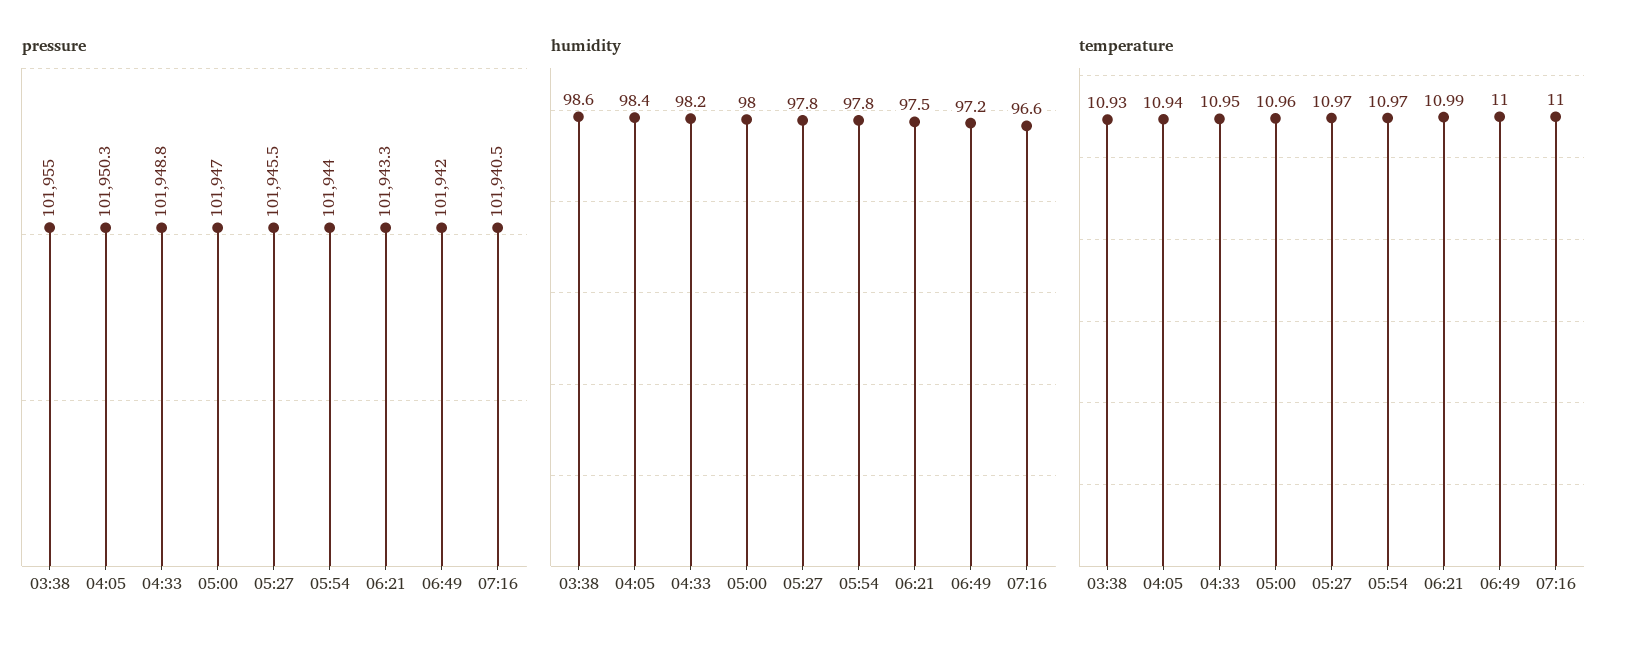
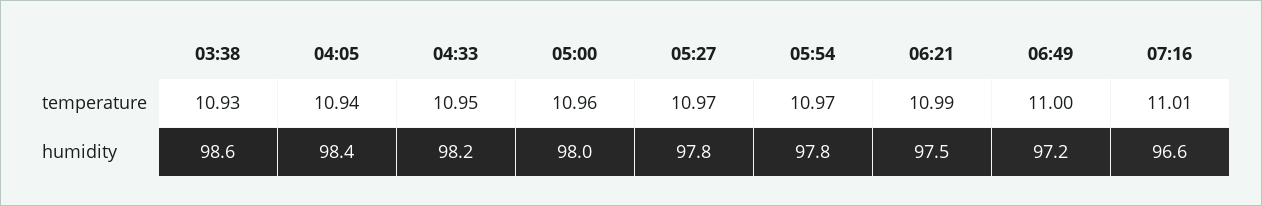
pressure, 03:38: 101955 -> none
pressure, 04:05: 101950.3 -> none
pressure, 04:33: 101948.8 -> none
pressure, 05:00: 101947 -> none
pressure, 05:27: 101945.5 -> none
pressure, 05:54: 101944 -> none
pressure, 06:21: 101943.3 -> none
pressure, 06:49: 101942 -> none
pressure, 07:16: 101940.5 -> none
temperature, 07:16: 11 -> 11.01

